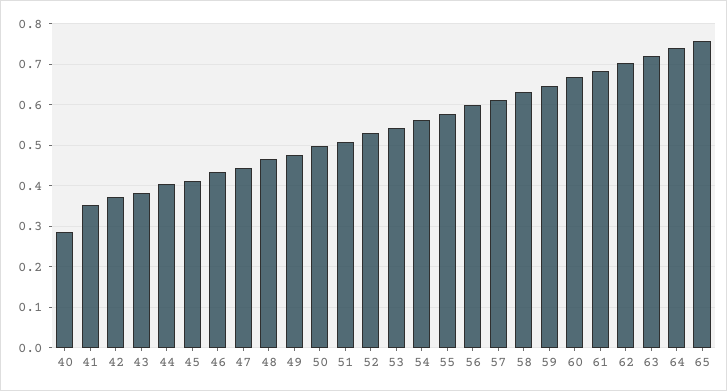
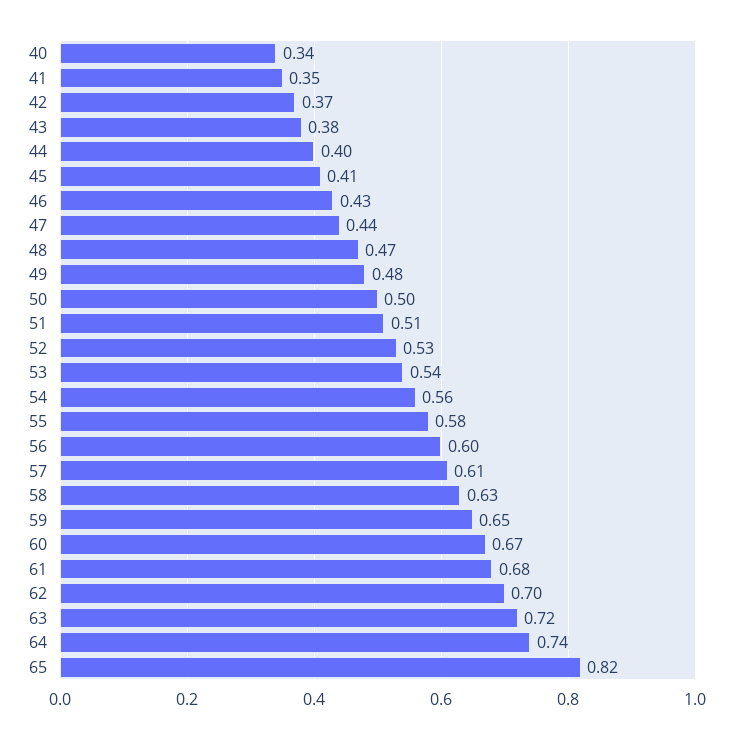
40: 0.28 -> 0.34
65: 0.76 -> 0.82

